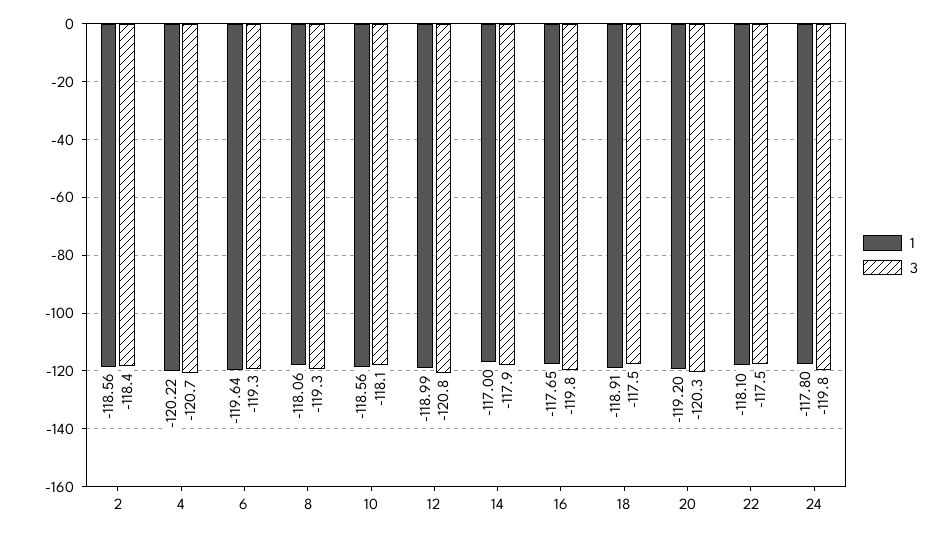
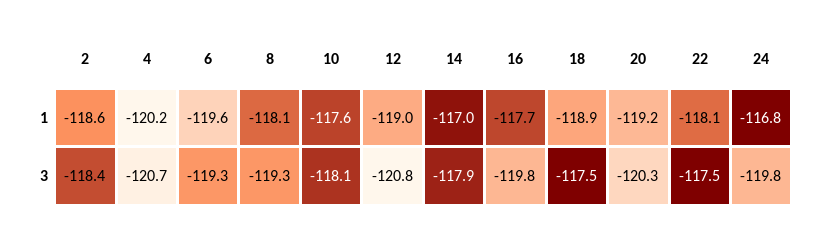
1, 10: -118.56 -> -117.6
1, 24: -117.8 -> -116.8

